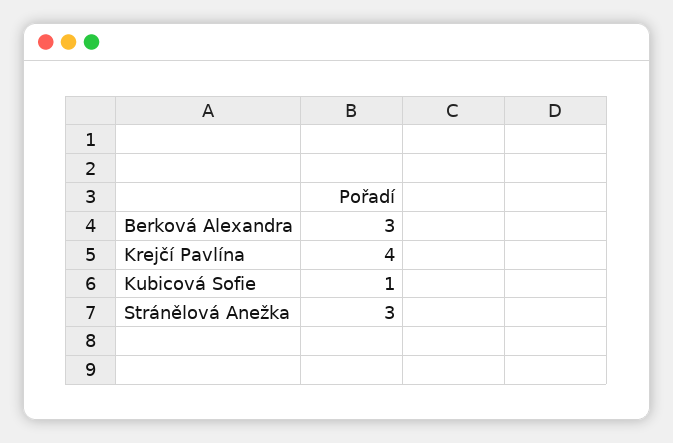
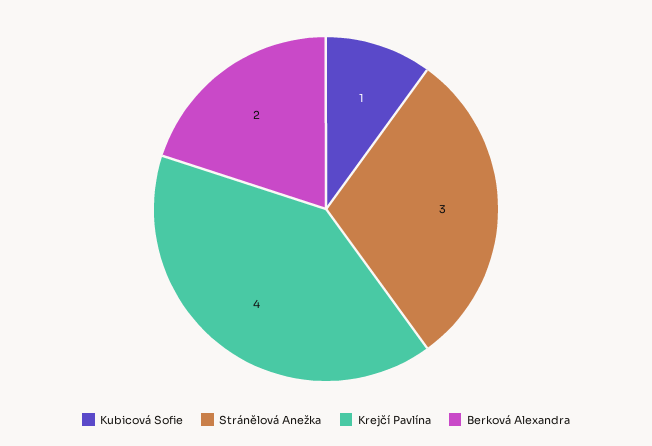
Berková Alexandra: 3 -> 2

